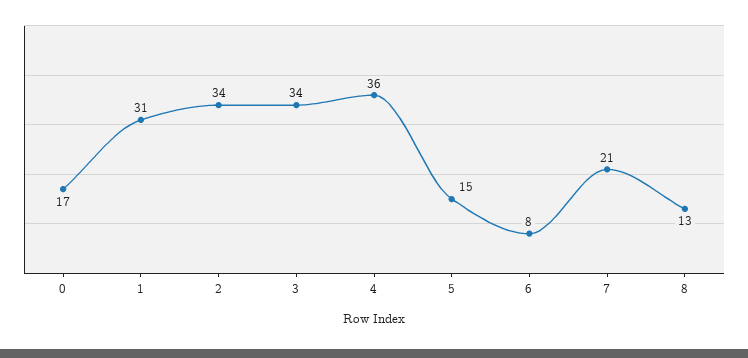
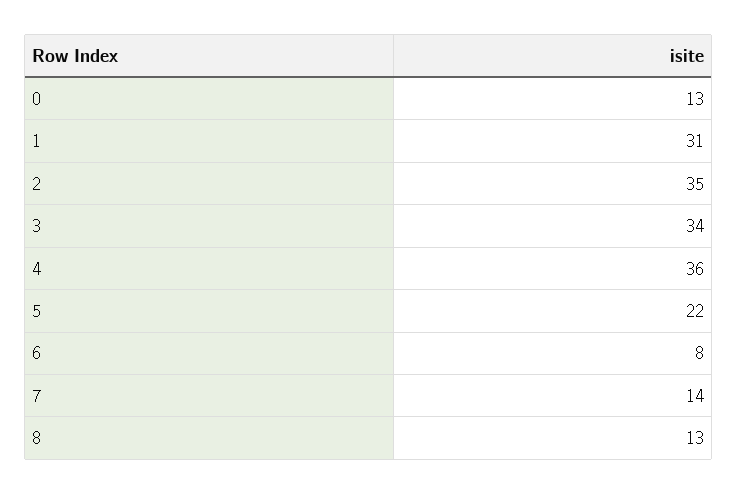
0: 17 -> 13
2: 34 -> 35
5: 15 -> 22
7: 21 -> 14

